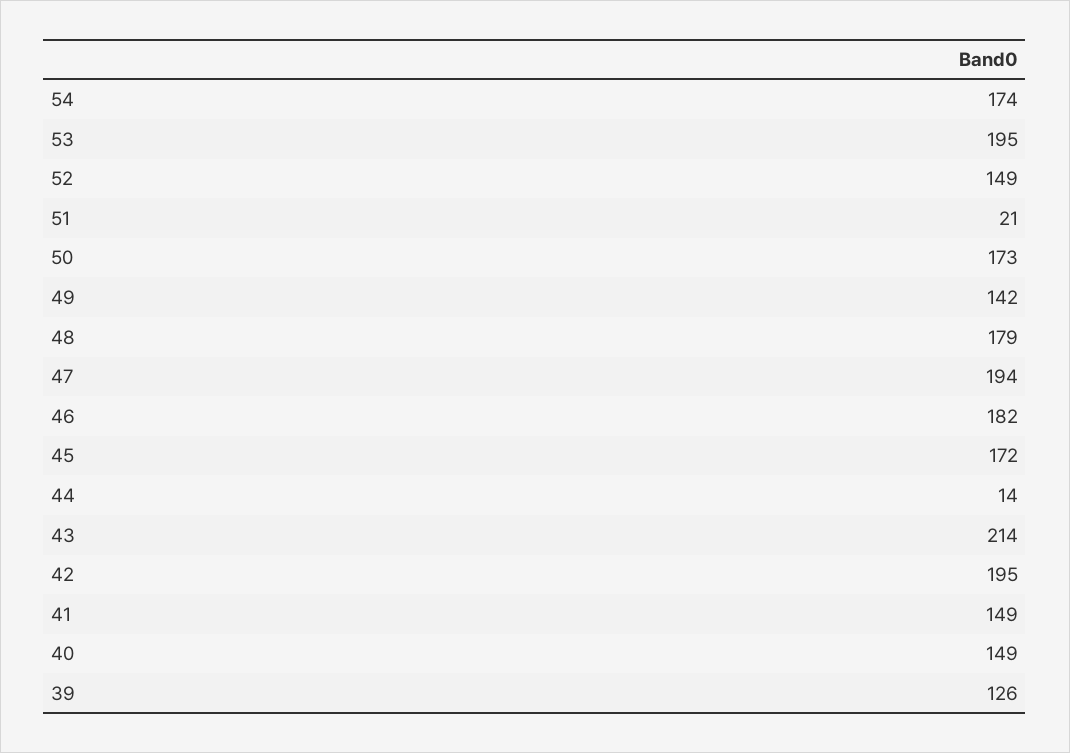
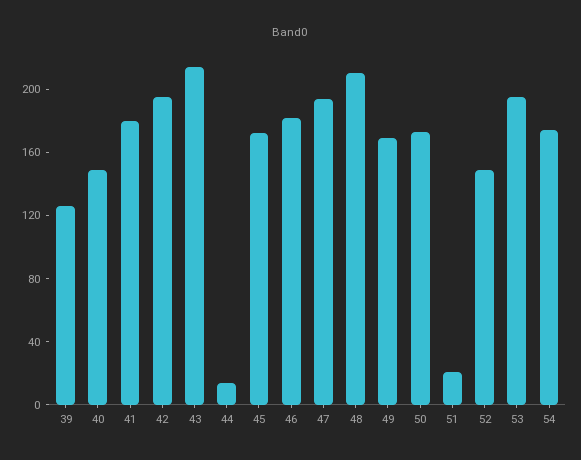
49: 142 -> 170
48: 179 -> 210
41: 149 -> 180

